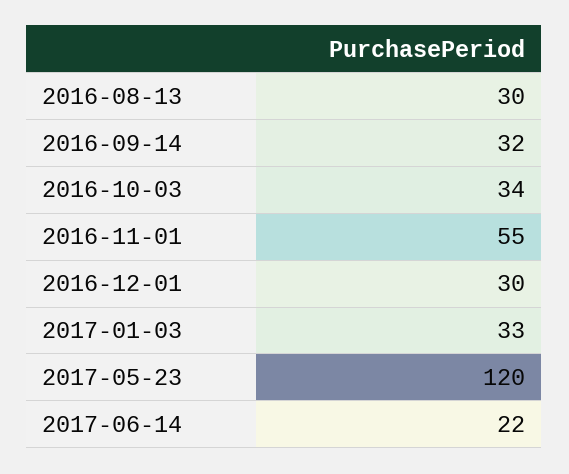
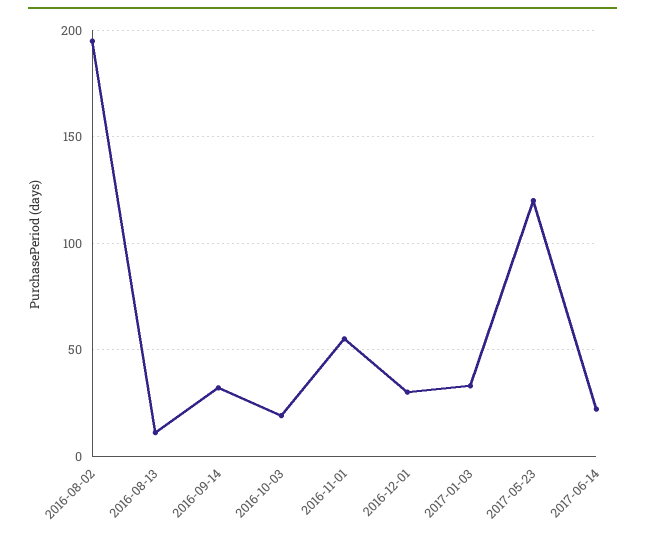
2016-08-13: 30 -> 10
2016-10-03: 34 -> 20
2016-08-02: none -> 195

